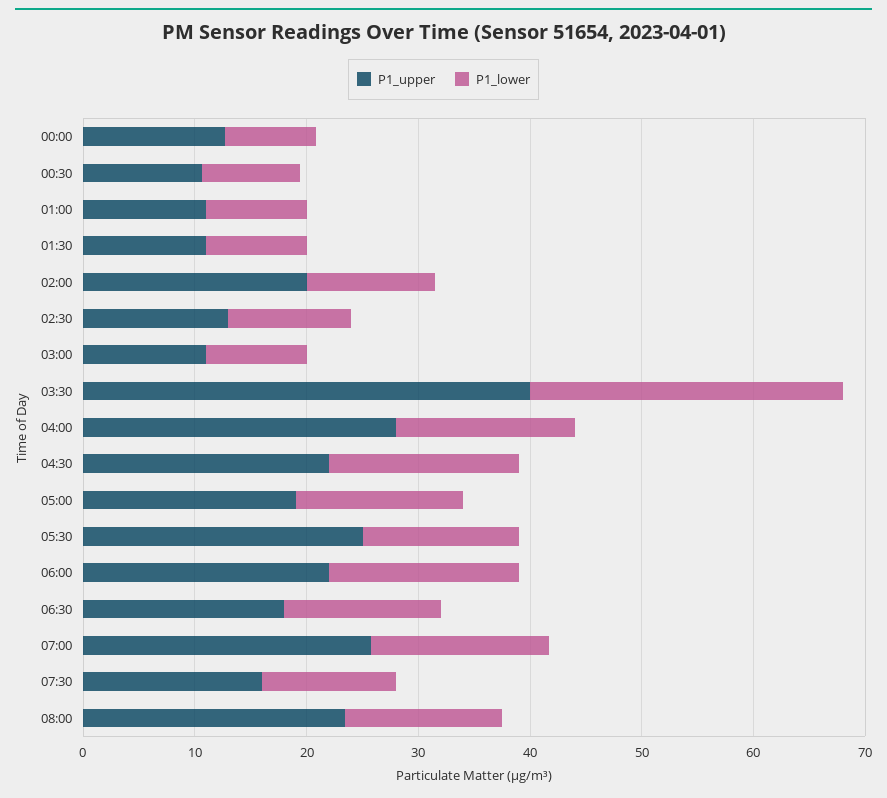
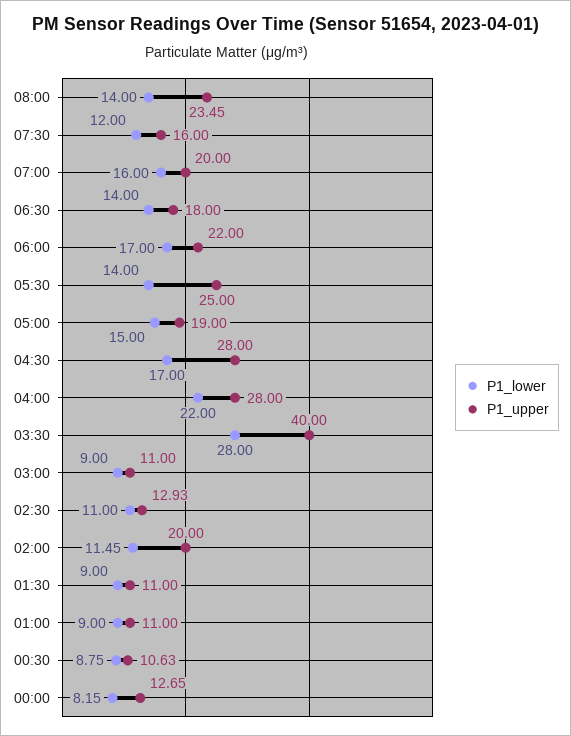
P1_lower, 04:00: 16 -> 22
P1_upper, 04:30: 22 -> 28
P1_upper, 07:00: 26 -> 20

